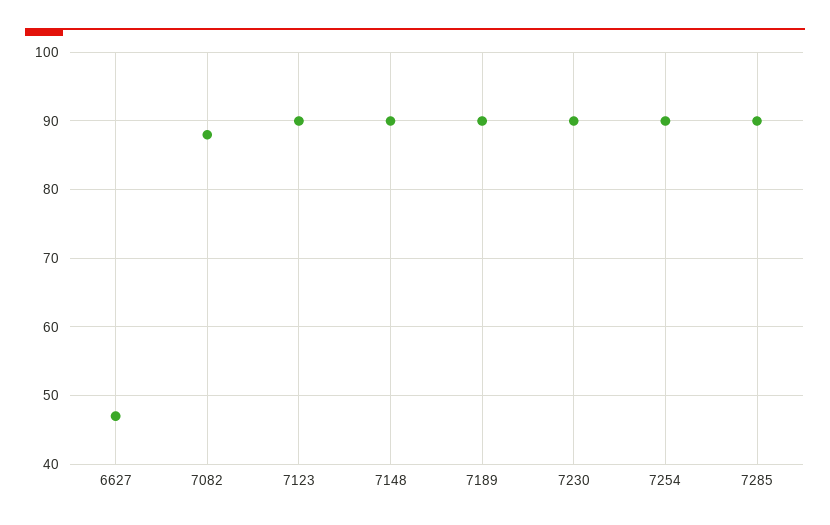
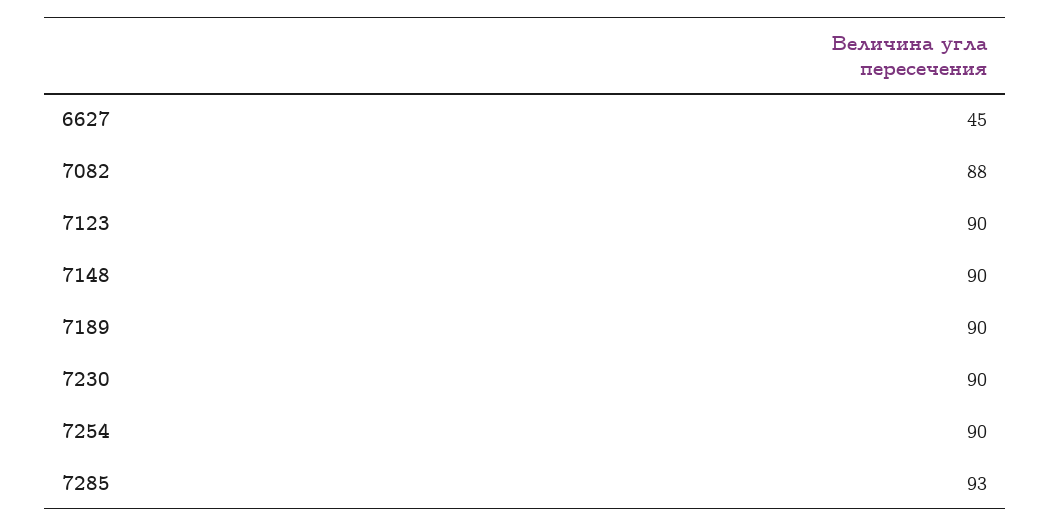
6627: 47 -> 45
7285: 90 -> 93

